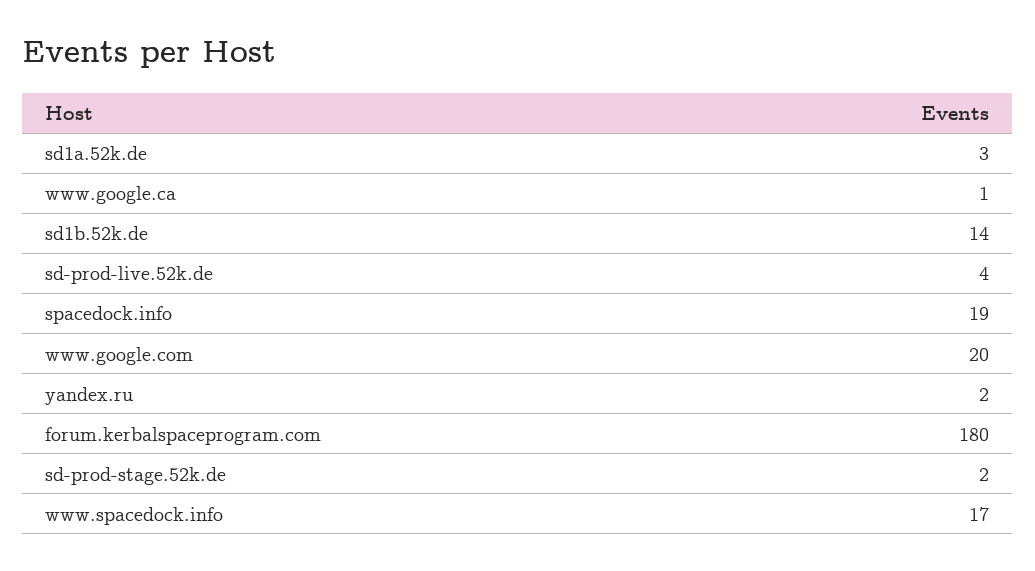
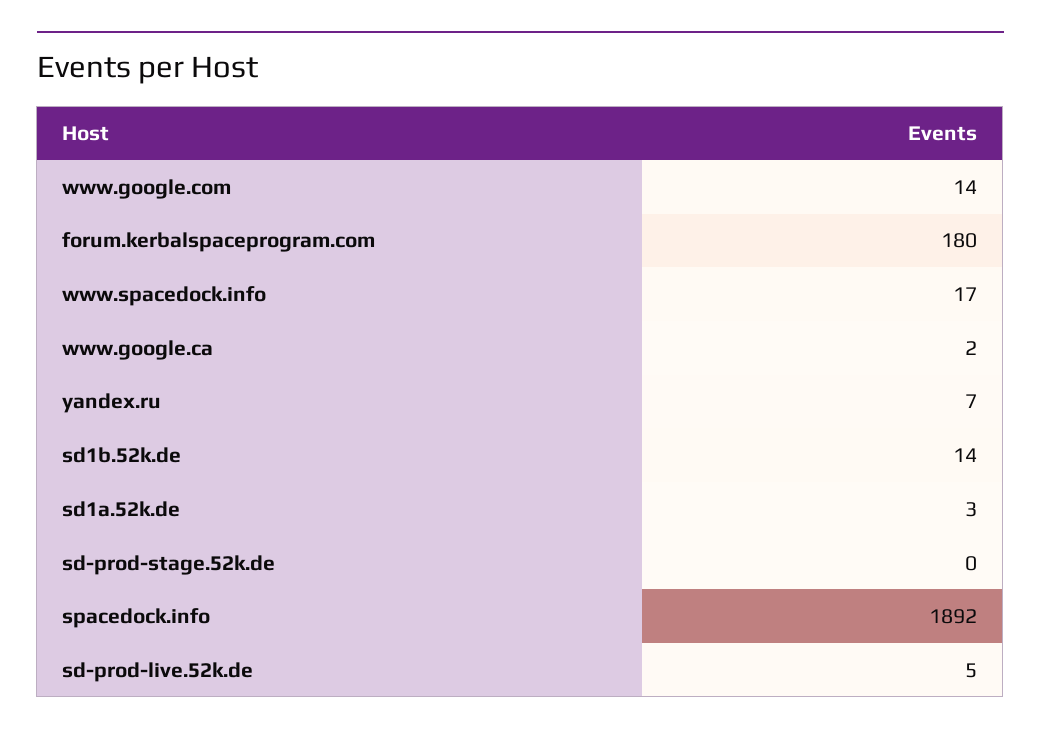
www.google.ca: 1 -> 2
sd-prod-live.52k.de: 4 -> 5
spacedock.info: 19 -> 1892
www.google.com: 20 -> 14
yandex.ru: 2 -> 7
sd-prod-stage.52k.de: 2 -> 0

